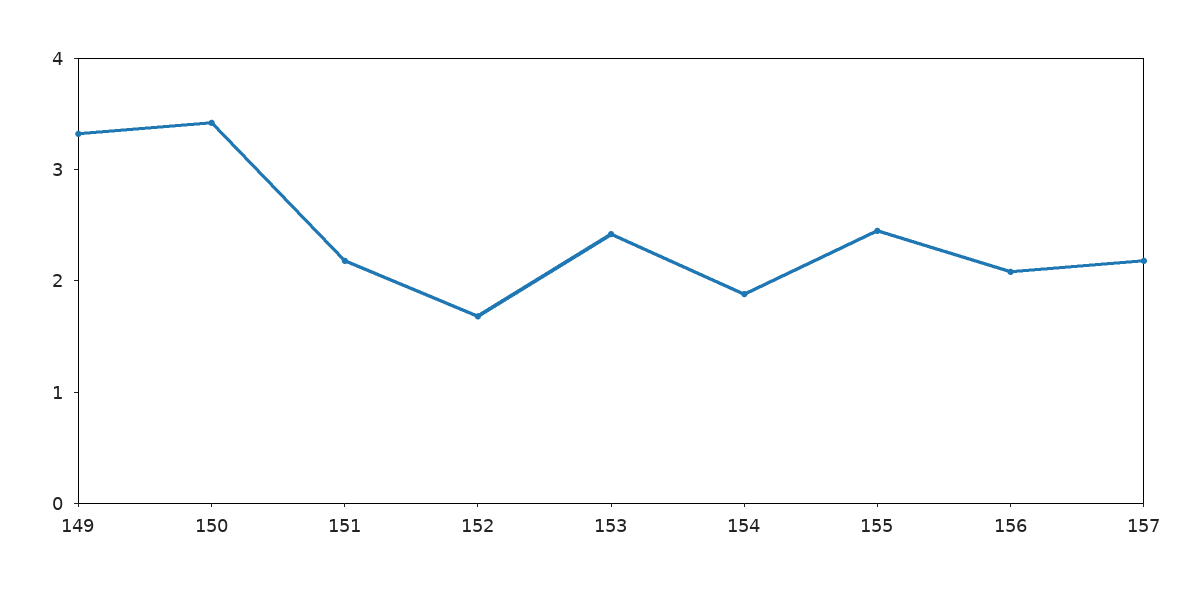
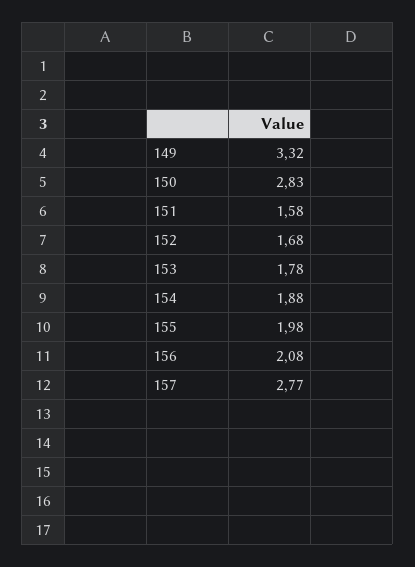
150: 3.4 -> 2.83
151: 2.2 -> 1.58
153: 2.4 -> 1.78
155: 2.4 -> 1.98
157: 2.2 -> 2.77

